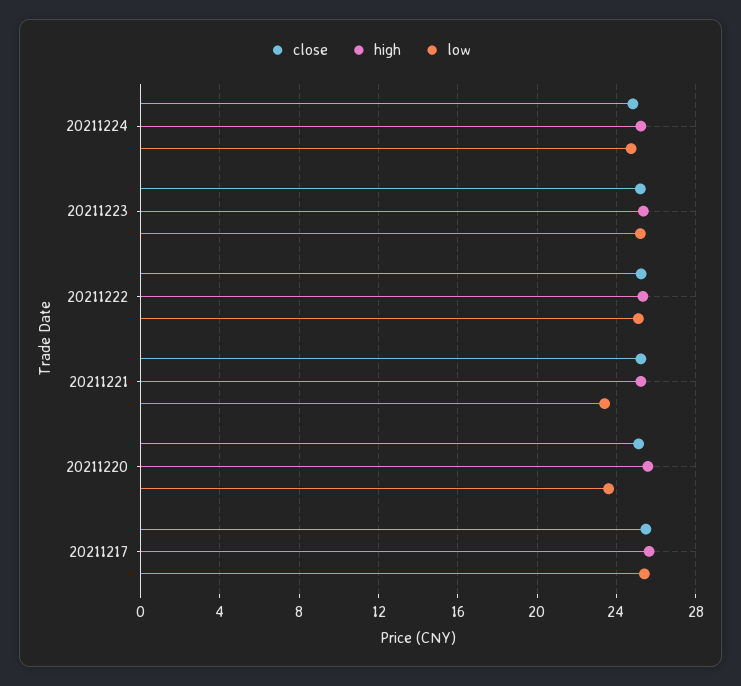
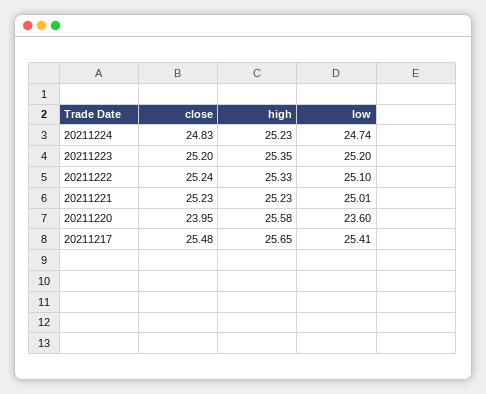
low, 20211221: 23.5 -> 25.01
close, 20211220: 25 -> 23.95

